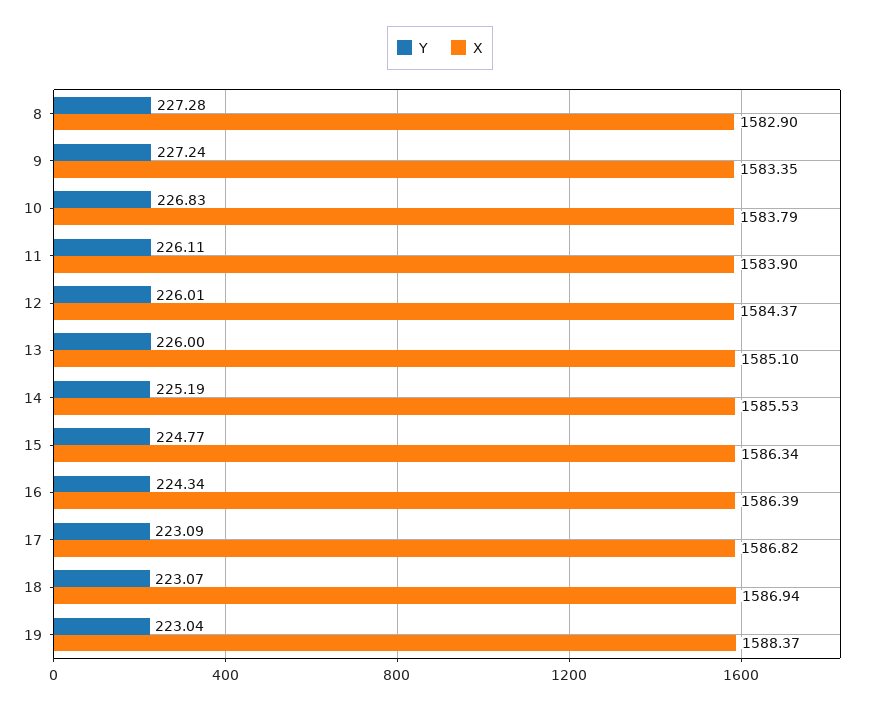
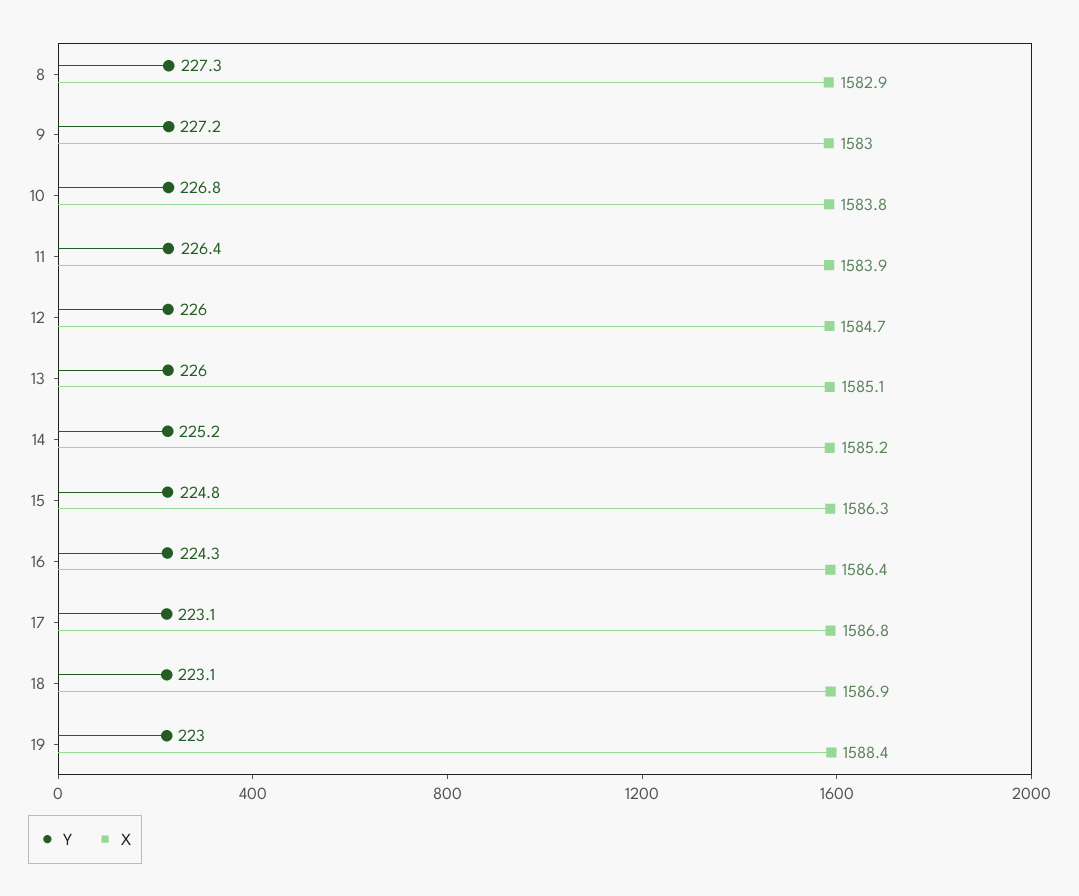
X, 9: 1583.35 -> 1583
Y, 11: 226.11 -> 226.4
X, 12: 1584.37 -> 1584.7
X, 14: 1585.53 -> 1585.2

